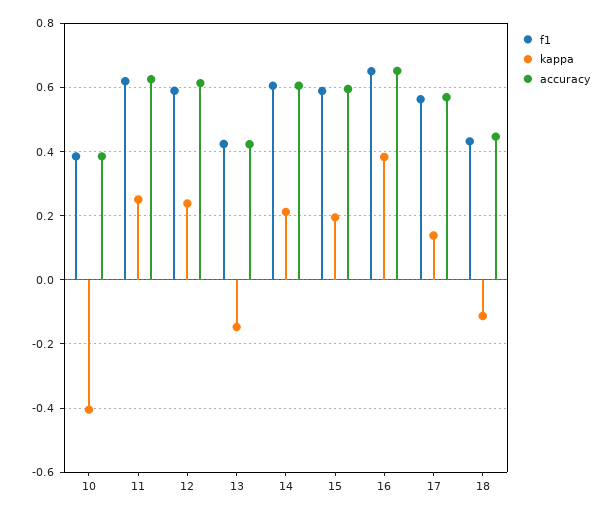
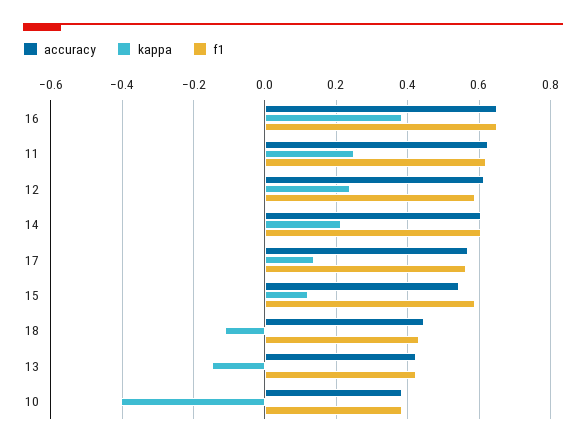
kappa, 15: 0.2 -> 0.12
accuracy, 15: 0.6 -> 0.54

